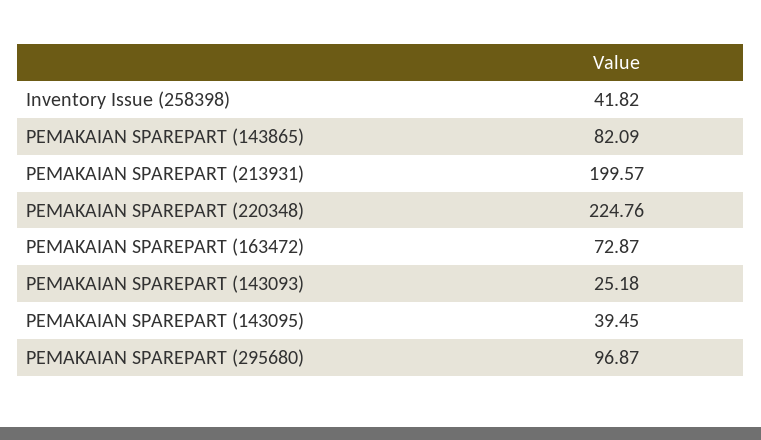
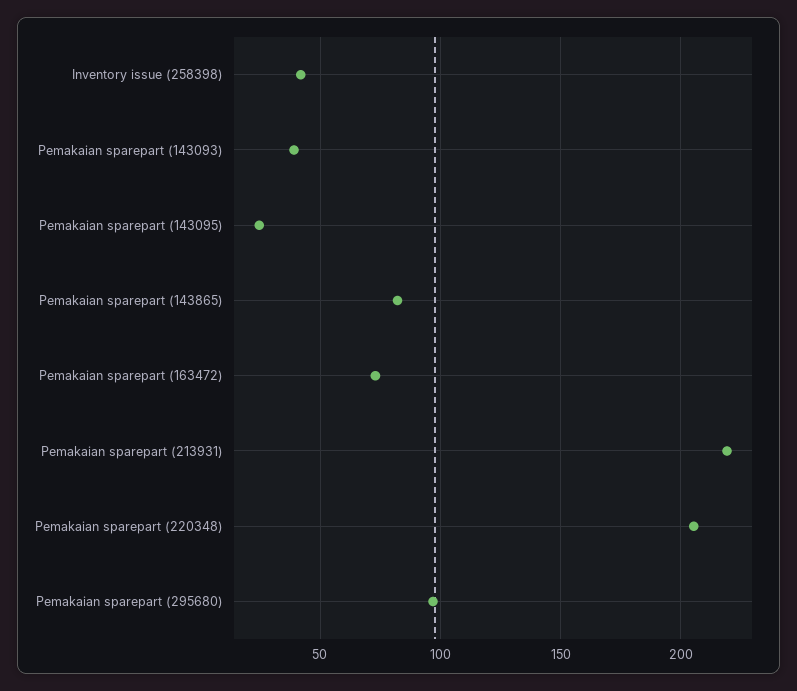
PEMAKAIAN SPAREPART (213931): 199.57 -> 220
PEMAKAIAN SPAREPART (220348): 224.76 -> 205
PEMAKAIAN SPAREPART (143093): 25.18 -> 40
PEMAKAIAN SPAREPART (143095): 39.45 -> 25

